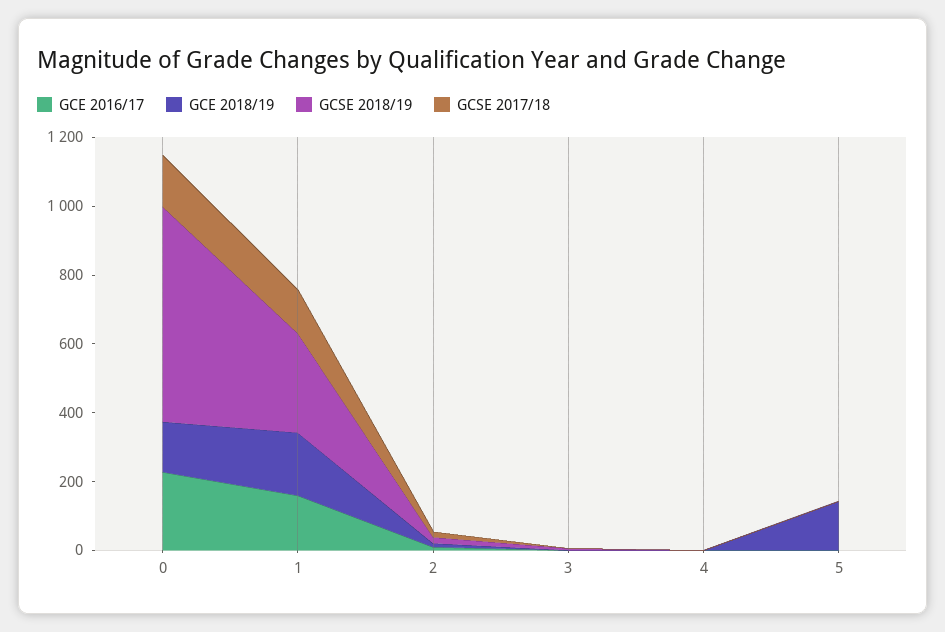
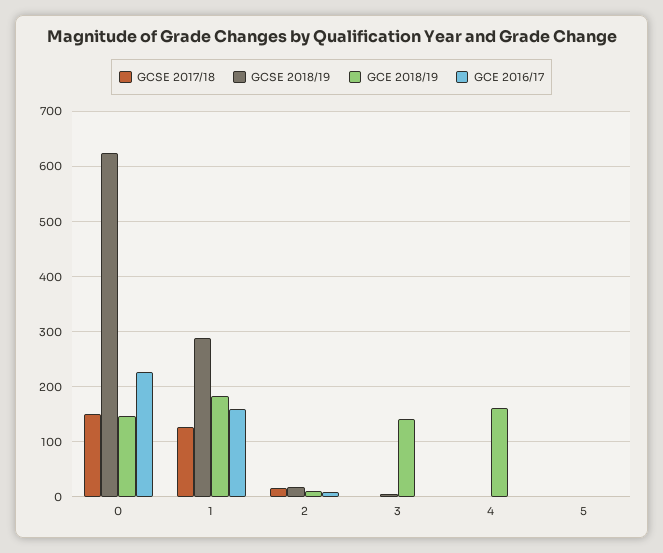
GCE 2018/19, 3: 0 -> 140
GCE 2018/19, 4: 0 -> 160
GCE 2018/19, 5: 150 -> 0

